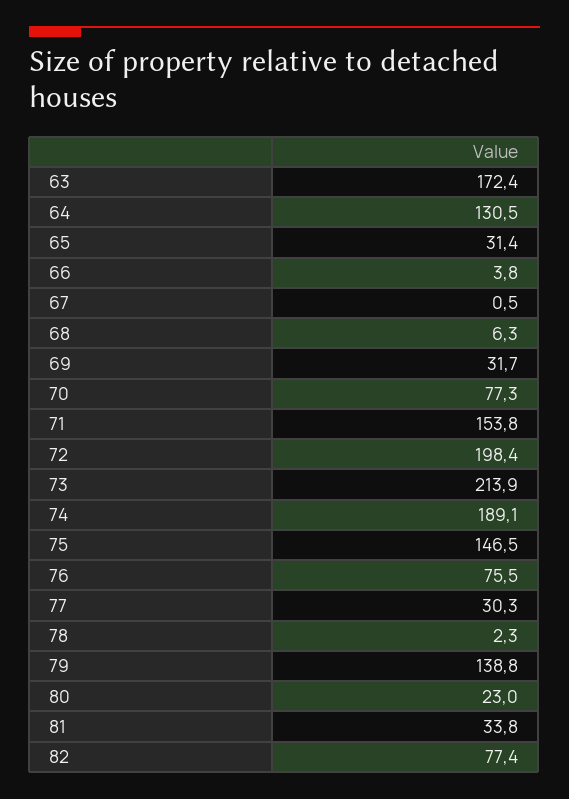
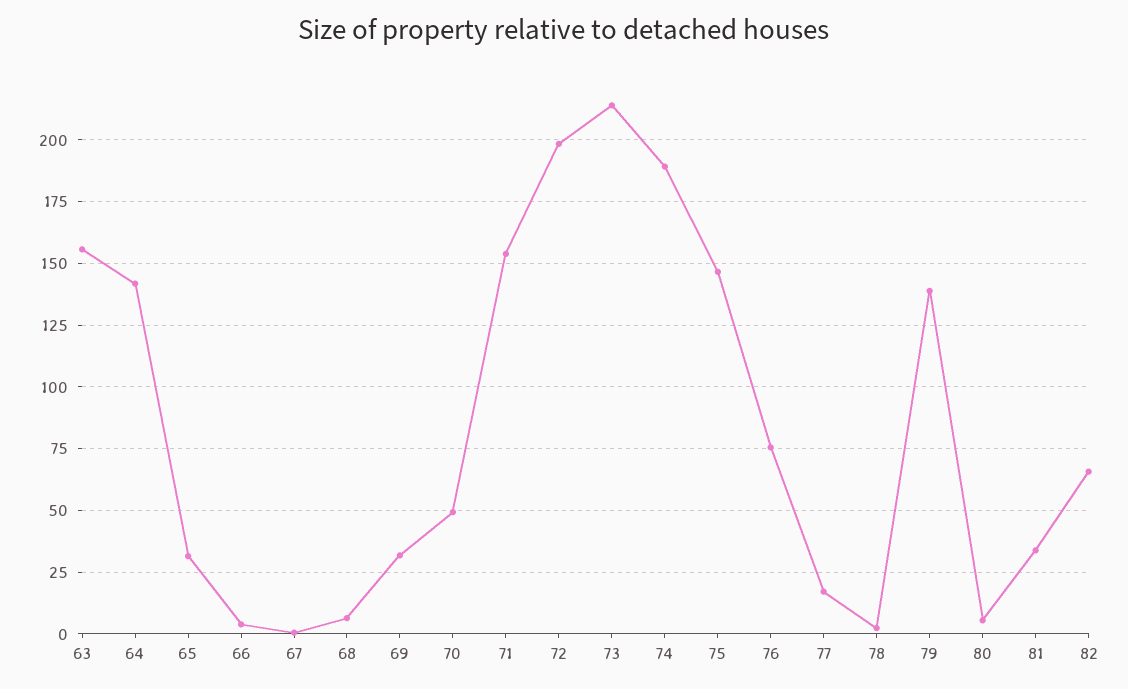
63: 172.4 -> 155
64: 130.5 -> 142.5
70: 77.3 -> 50
77: 30.3 -> 17.5
80: 23 -> 5
82: 77.4 -> 65

